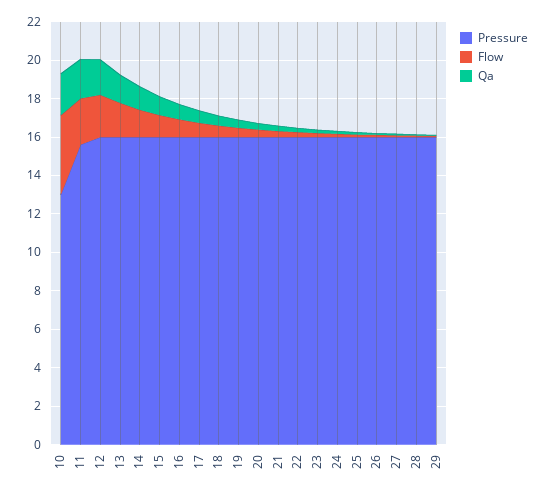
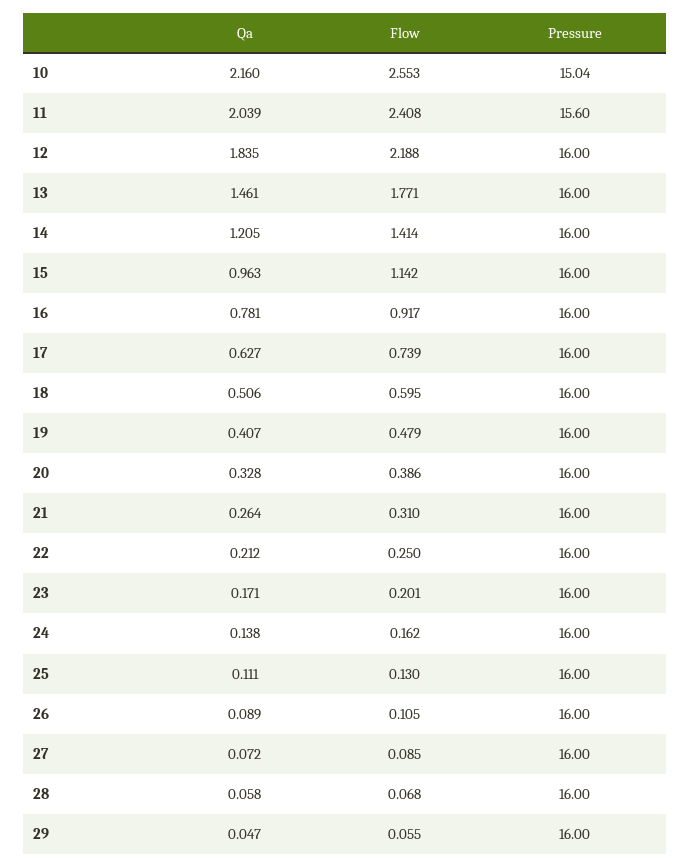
Pressure, 10: 13 -> 15.04
Flow, 10: 4 -> 2.553

